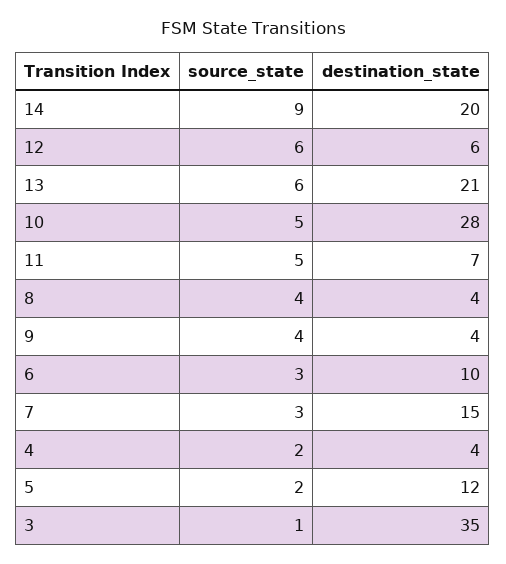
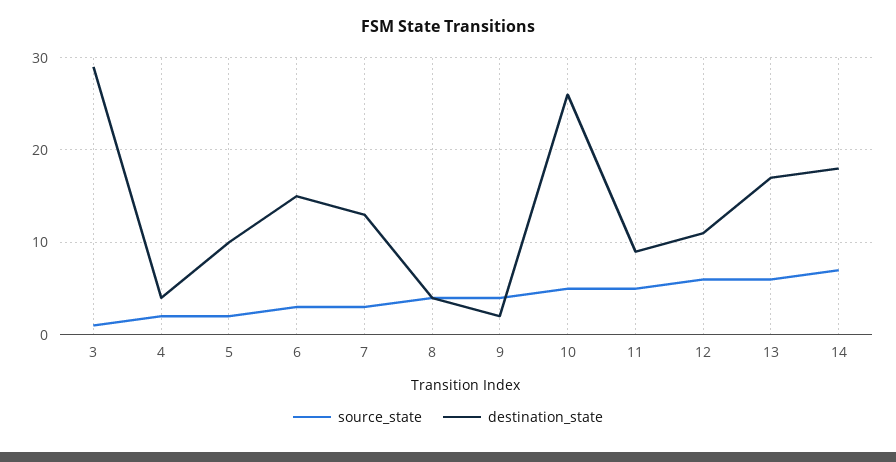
source_state, 14: 9 -> 7
destination_state, 14: 20 -> 18
destination_state, 12: 6 -> 11
destination_state, 13: 21 -> 17
destination_state, 10: 28 -> 26
destination_state, 11: 7 -> 9
destination_state, 9: 4 -> 2
destination_state, 6: 10 -> 15
destination_state, 7: 15 -> 13
destination_state, 5: 12 -> 10
destination_state, 3: 35 -> 29

